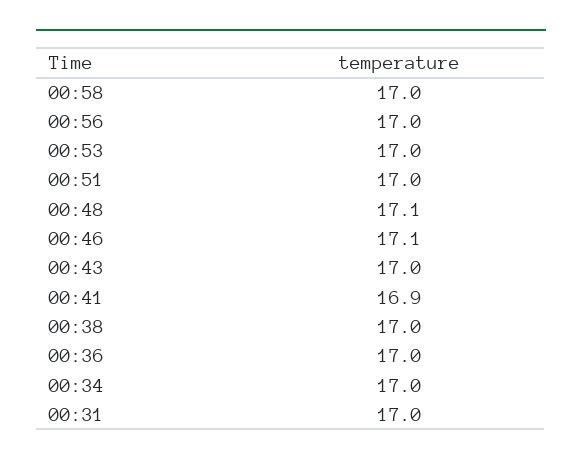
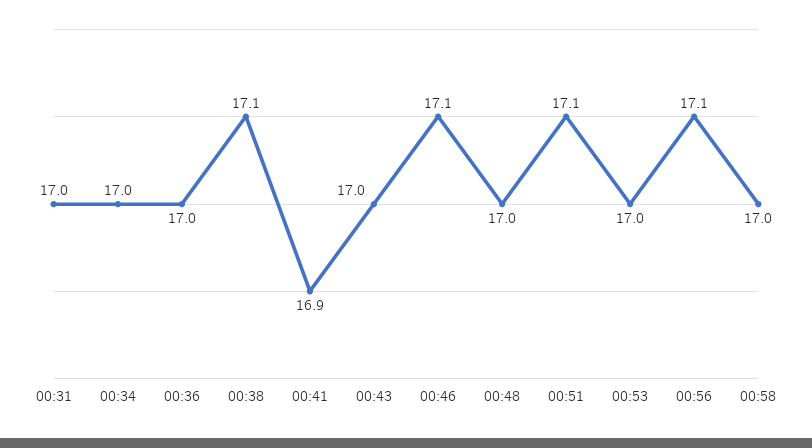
00:56: 17 -> 17.1
00:51: 17 -> 17.1
00:48: 17.1 -> 17
00:38: 17 -> 17.1

